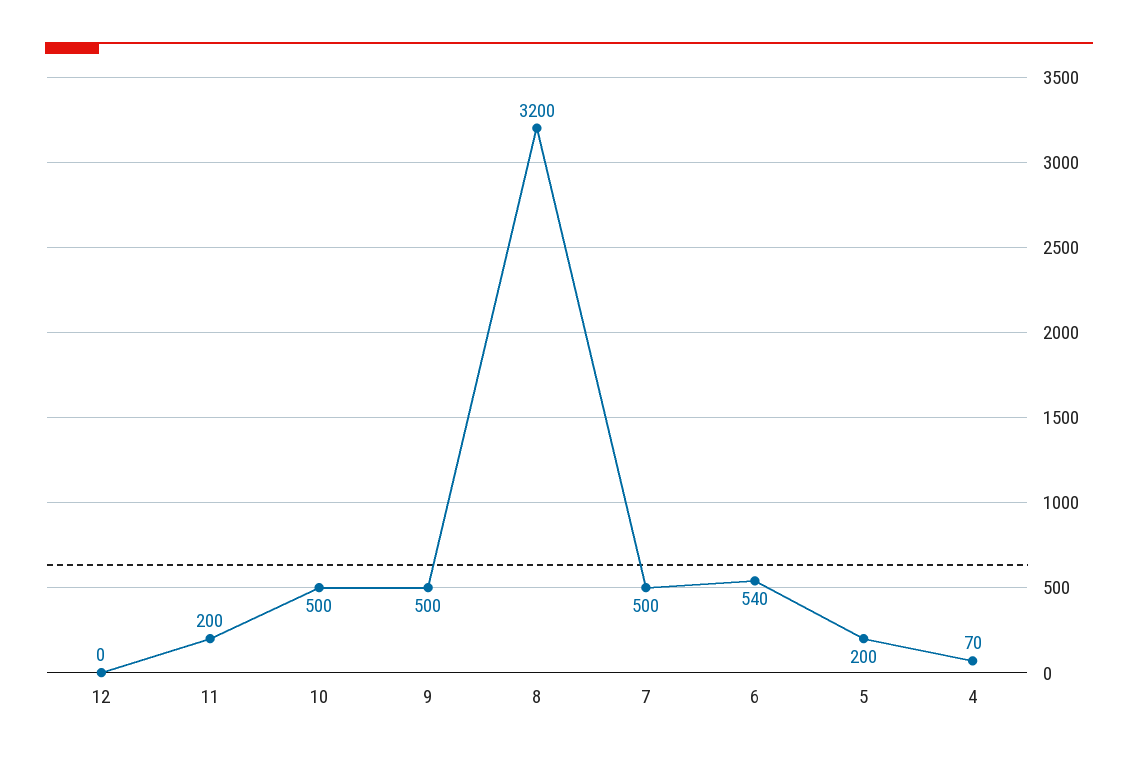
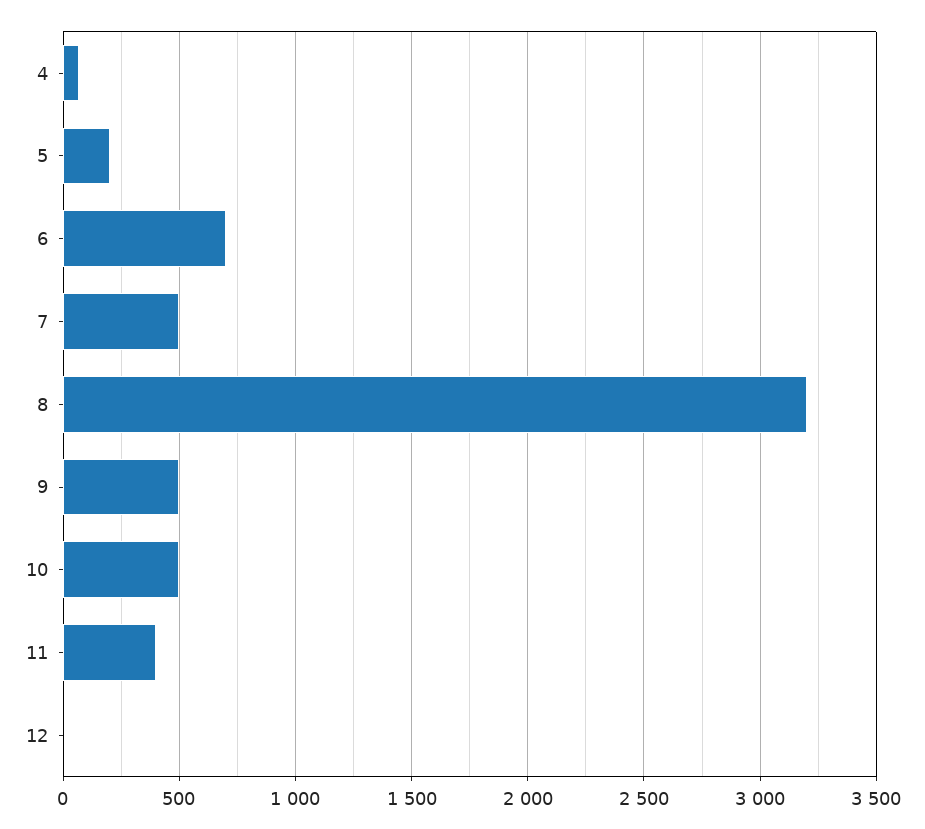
11: 200 -> 400
6: 540 -> 700

